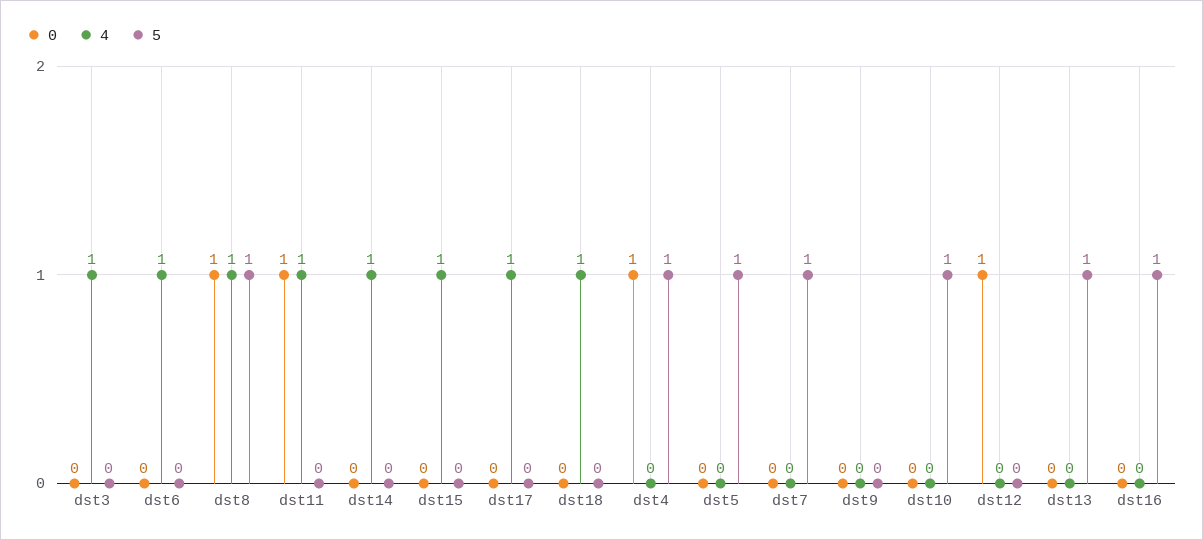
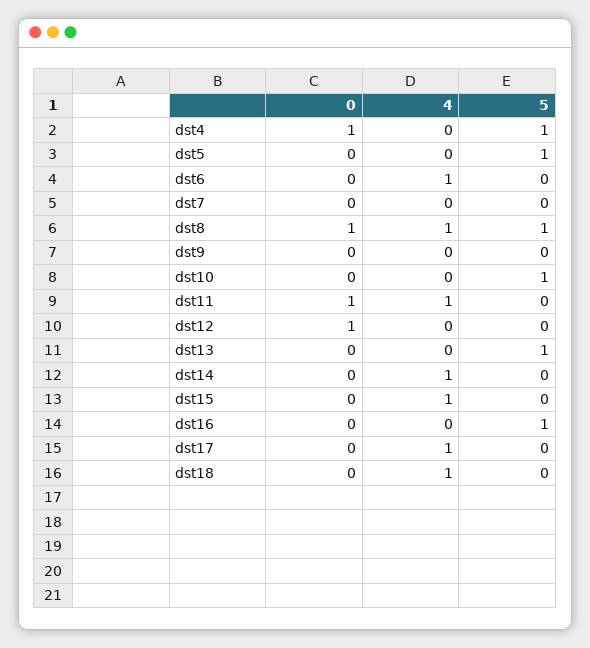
0, dst3: 0 -> none
4, dst3: 1 -> none
5, dst3: 0 -> none
5, dst7: 1 -> 0

